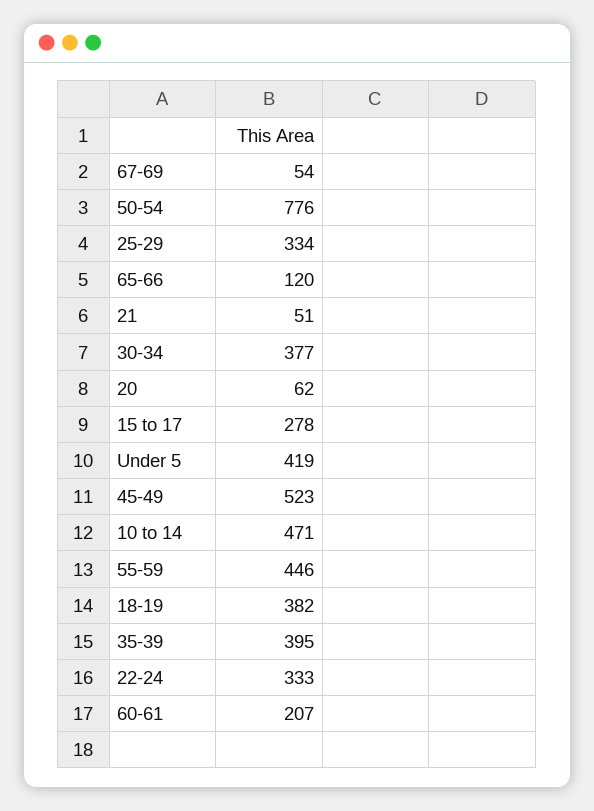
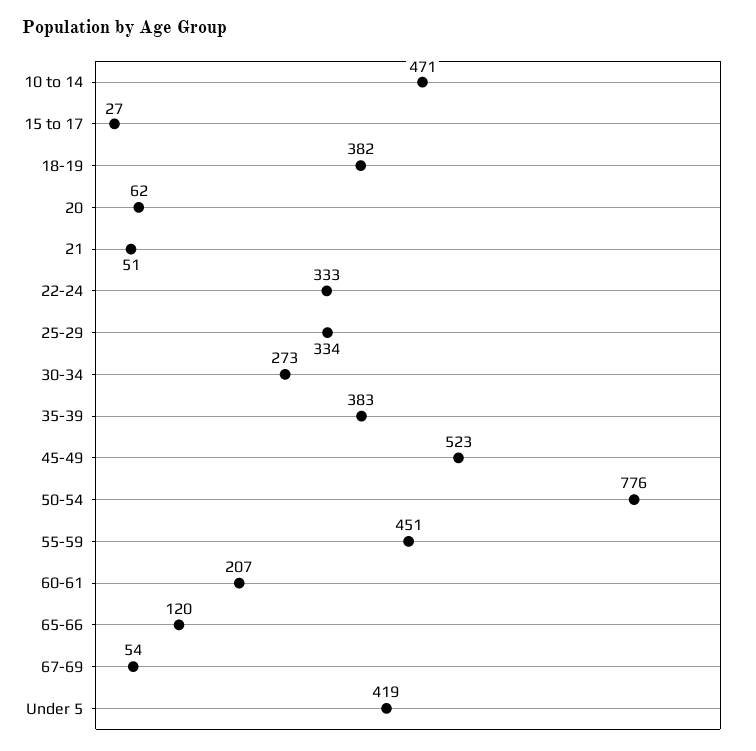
30-34: 377 -> 273
15 to 17: 278 -> 27
55-59: 446 -> 451
35-39: 395 -> 383

